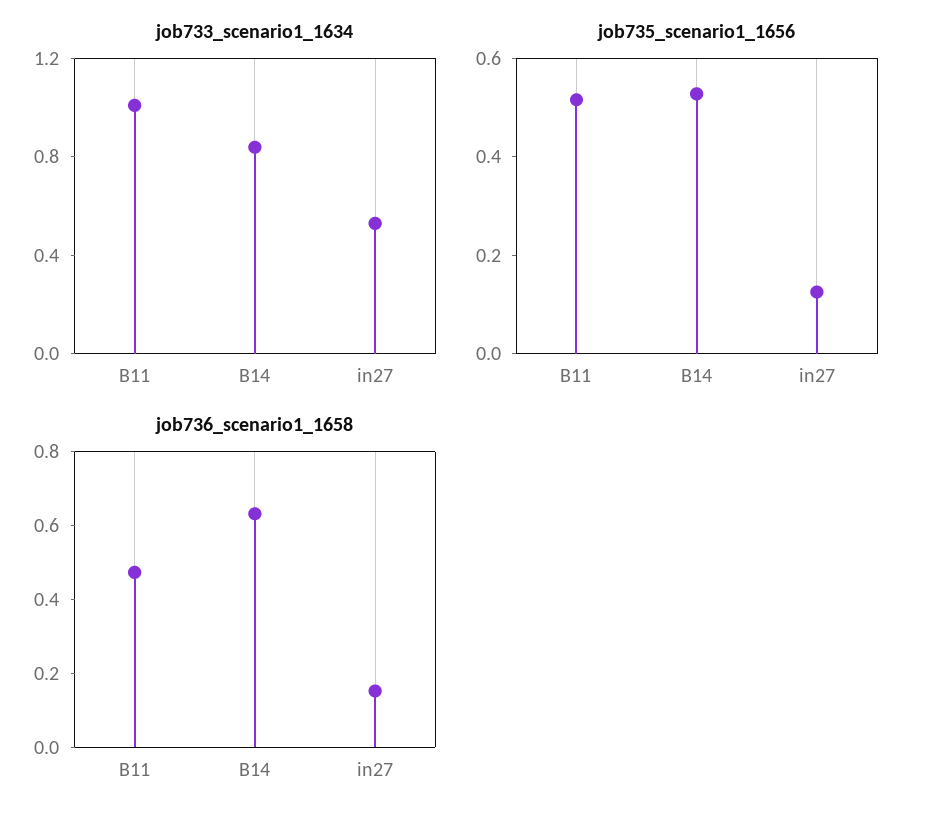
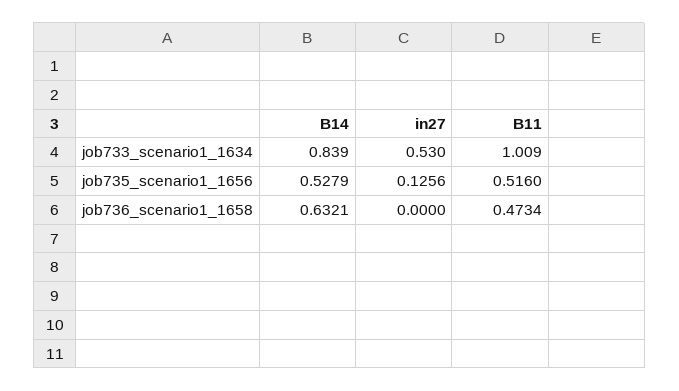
job736_scenario1_1658, in27: 0.15 -> 0

